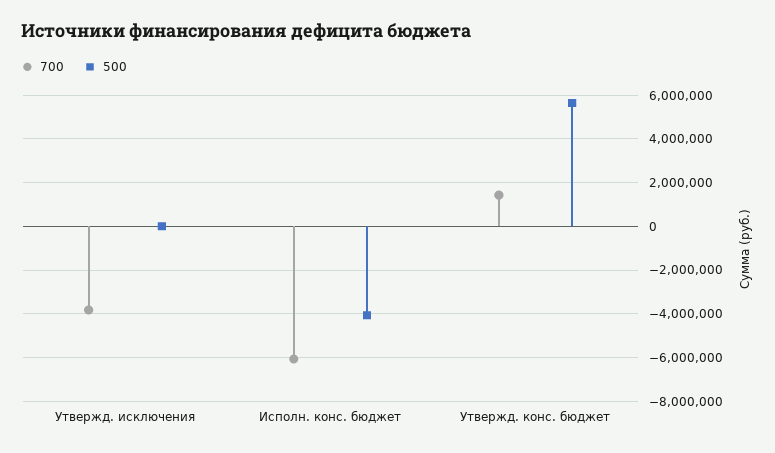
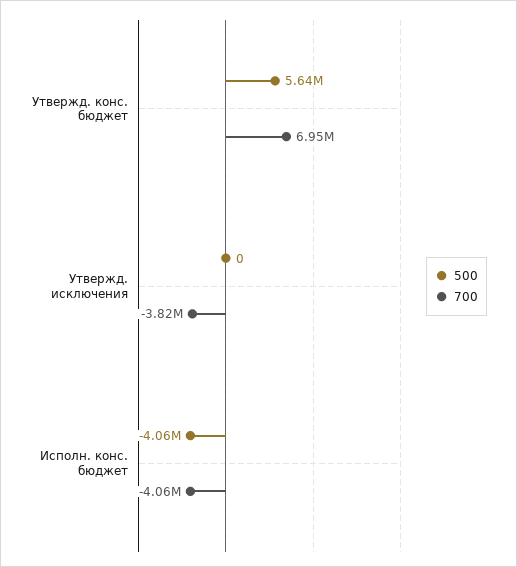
700, Исполн. конс. бюджет: -6000000 -> -4060000
700, Утвержд. конс. бюджет: 1500000 -> 6950000

